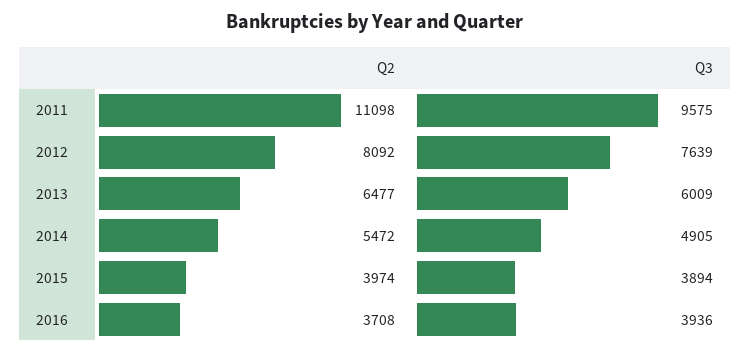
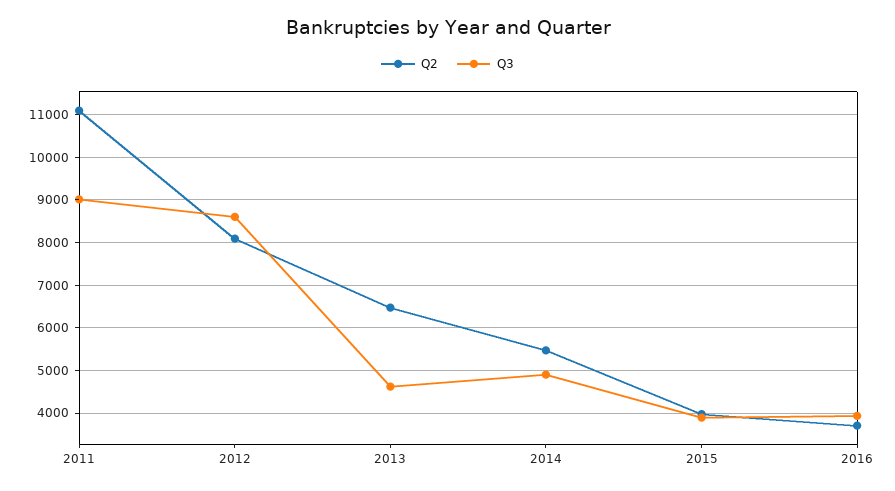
Q3, 2011: 9575 -> 9000
Q3, 2012: 7639 -> 8600
Q3, 2013: 6009 -> 4600

